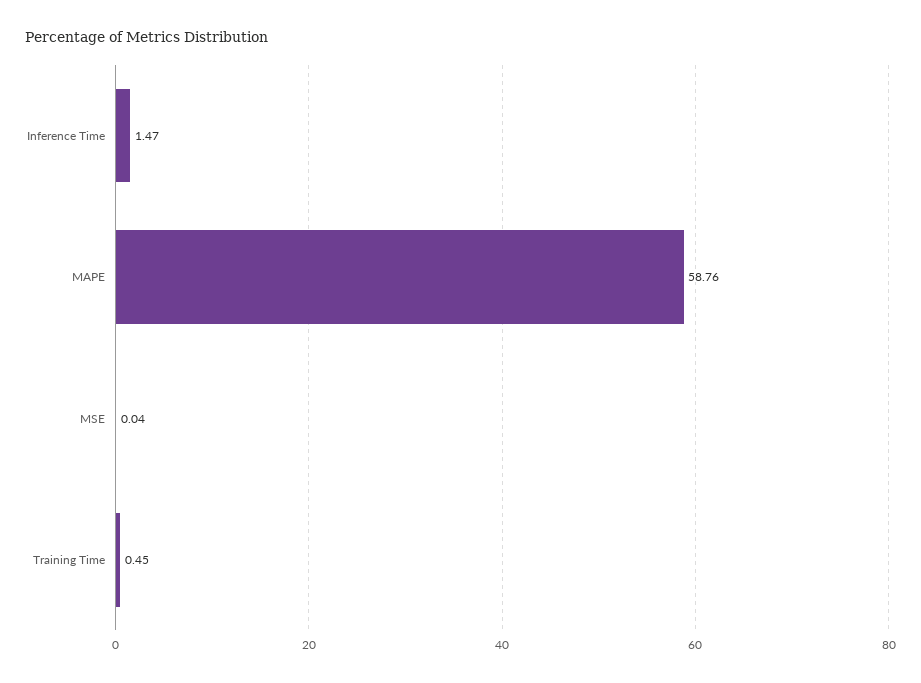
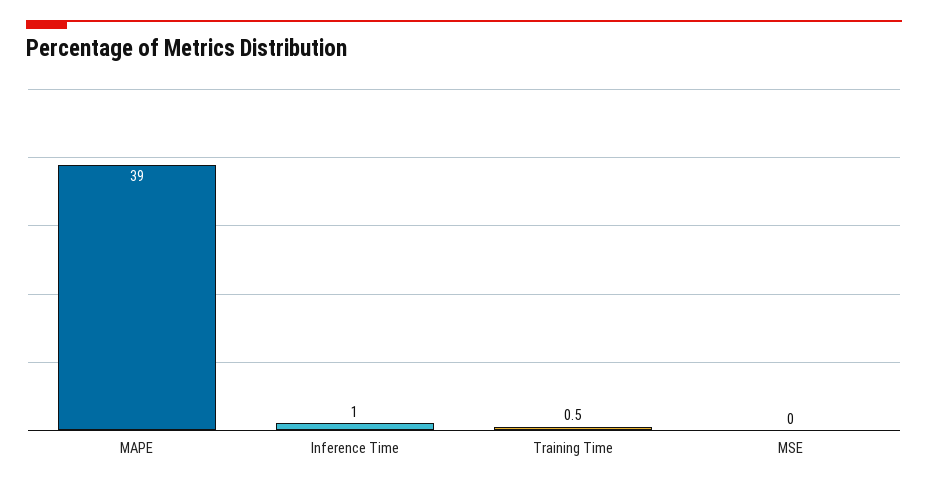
Inference Time: 1.47 -> 1
MAPE: 58.76 -> 39

